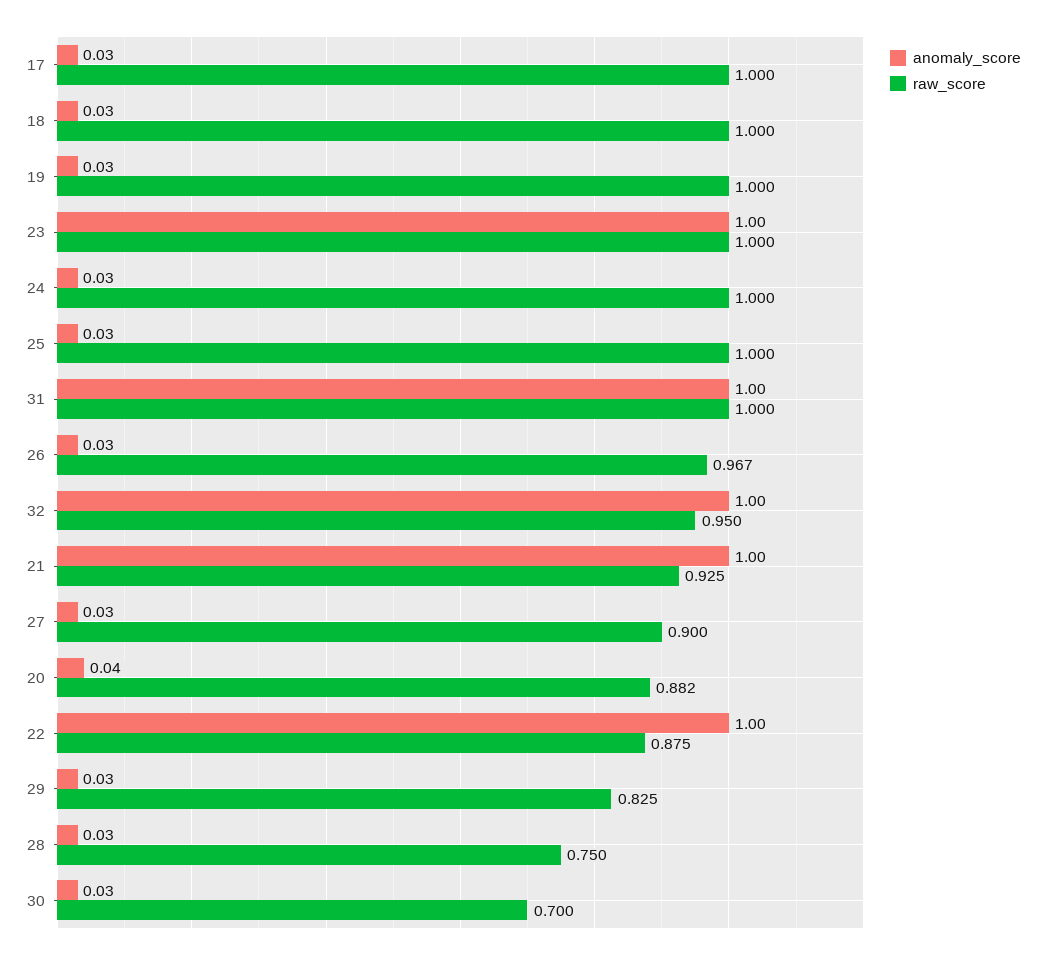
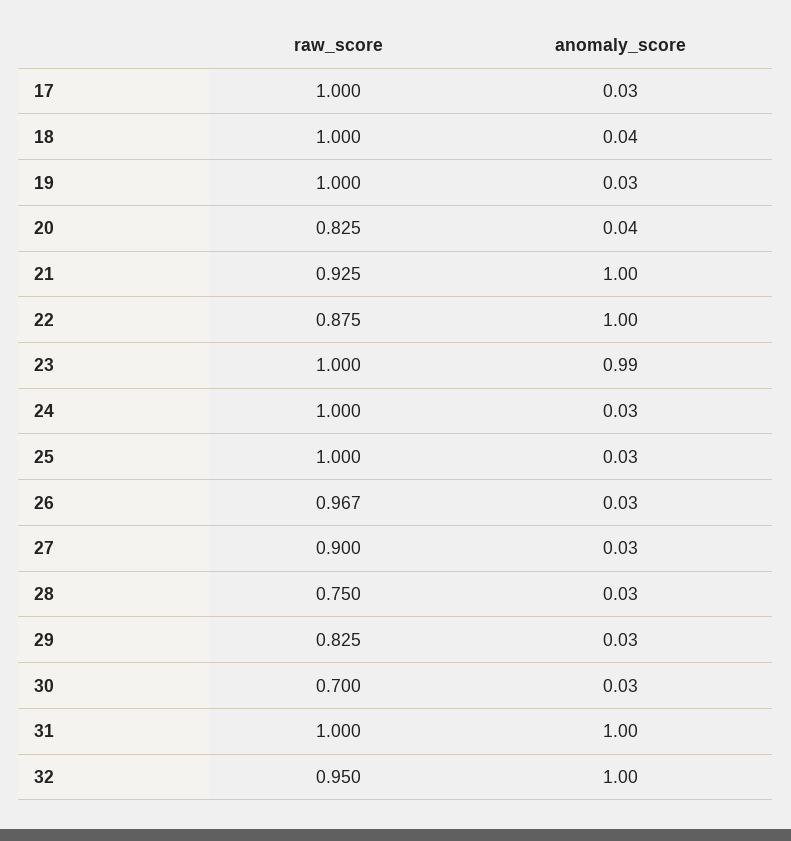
anomaly_score, 18: 0.03 -> 0.04
anomaly_score, 23: 1 -> 0.99
raw_score, 20: 0.882 -> 0.825

